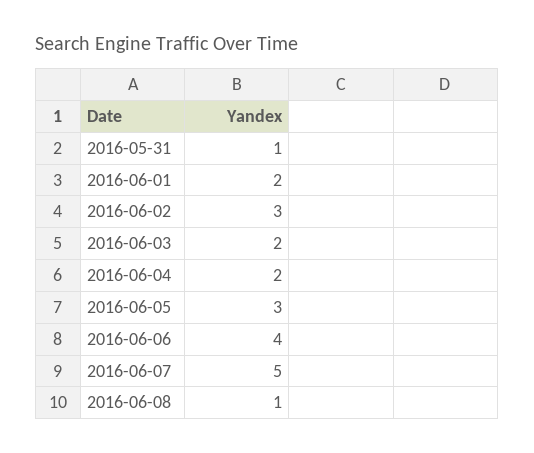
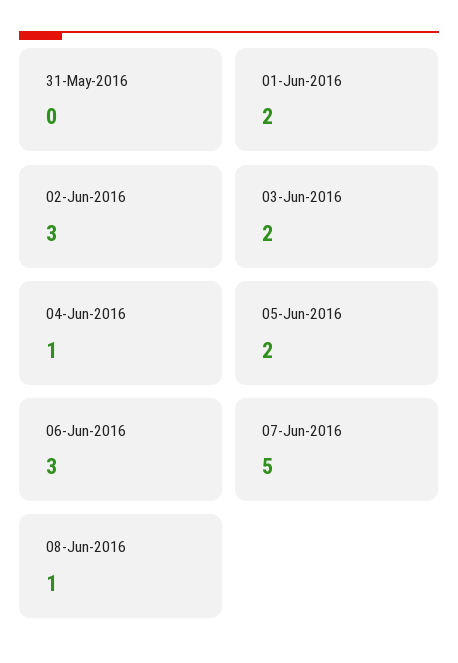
2016-05-31: 1 -> 0
2016-06-04: 2 -> 1
2016-06-05: 3 -> 2
2016-06-06: 4 -> 3

